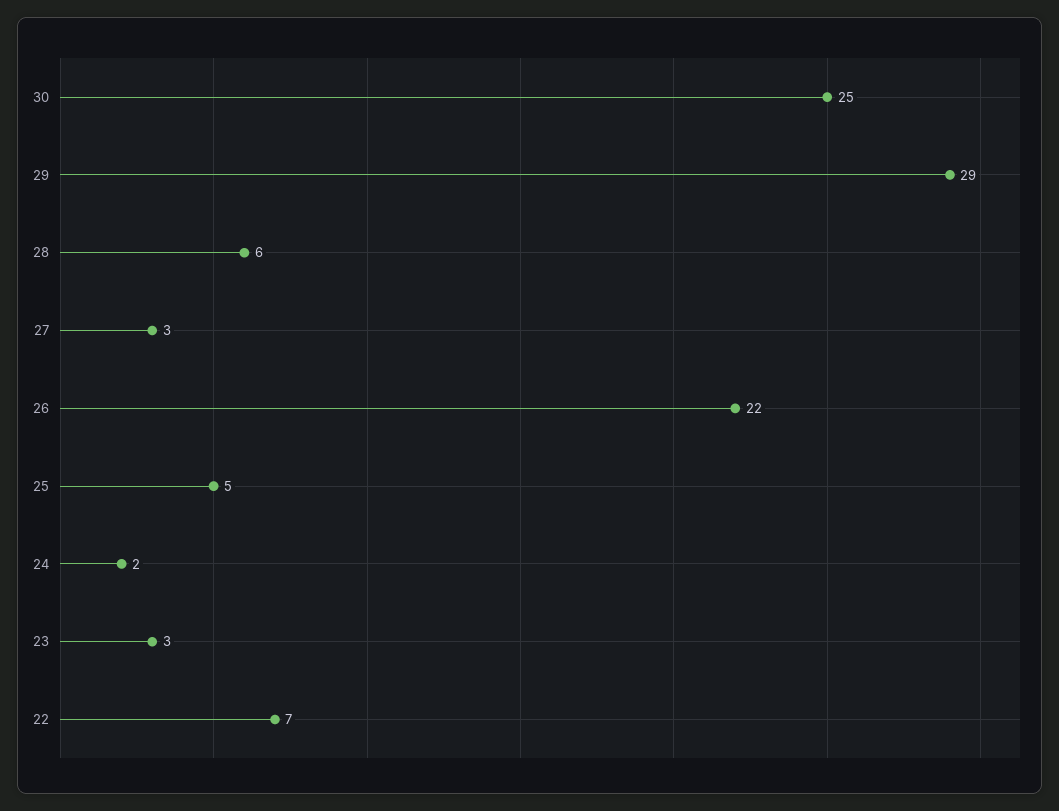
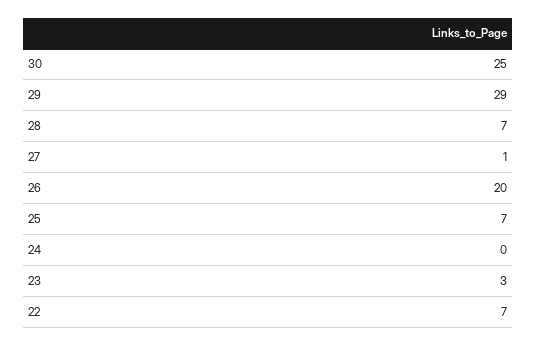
28: 6 -> 7
27: 3 -> 1
26: 22 -> 20
25: 5 -> 7
24: 2 -> 0

